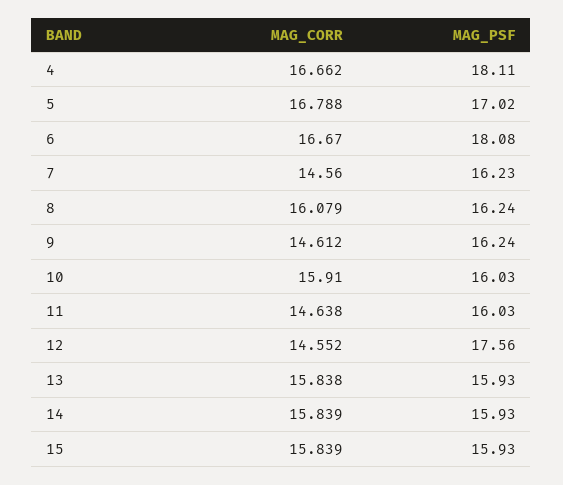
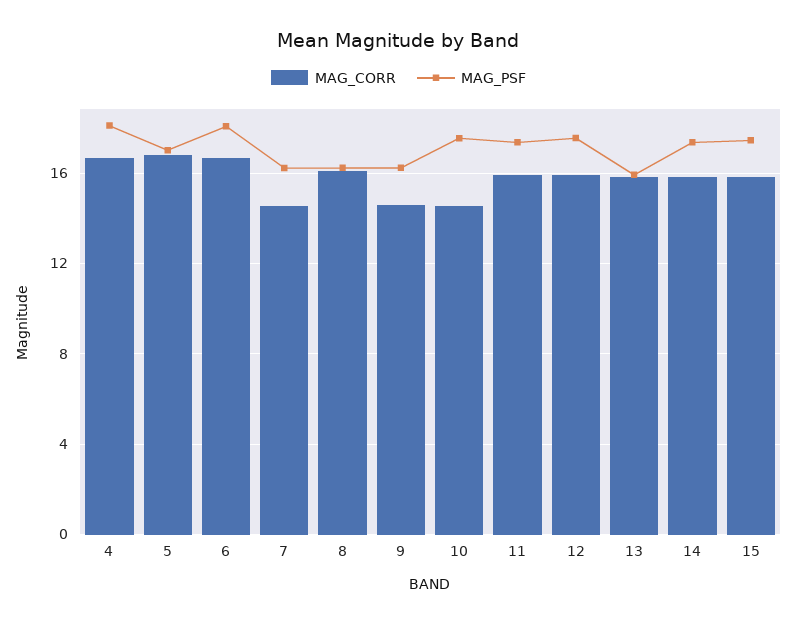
MAG_CORR, 10: 15.91 -> 14.5
MAG_PSF, 10: 16.03 -> 17.5
MAG_CORR, 11: 14.638 -> 16
MAG_PSF, 11: 16.03 -> 17.5
MAG_CORR, 12: 14.552 -> 16
MAG_PSF, 14: 15.93 -> 17.5
MAG_PSF, 15: 15.93 -> 17.5

